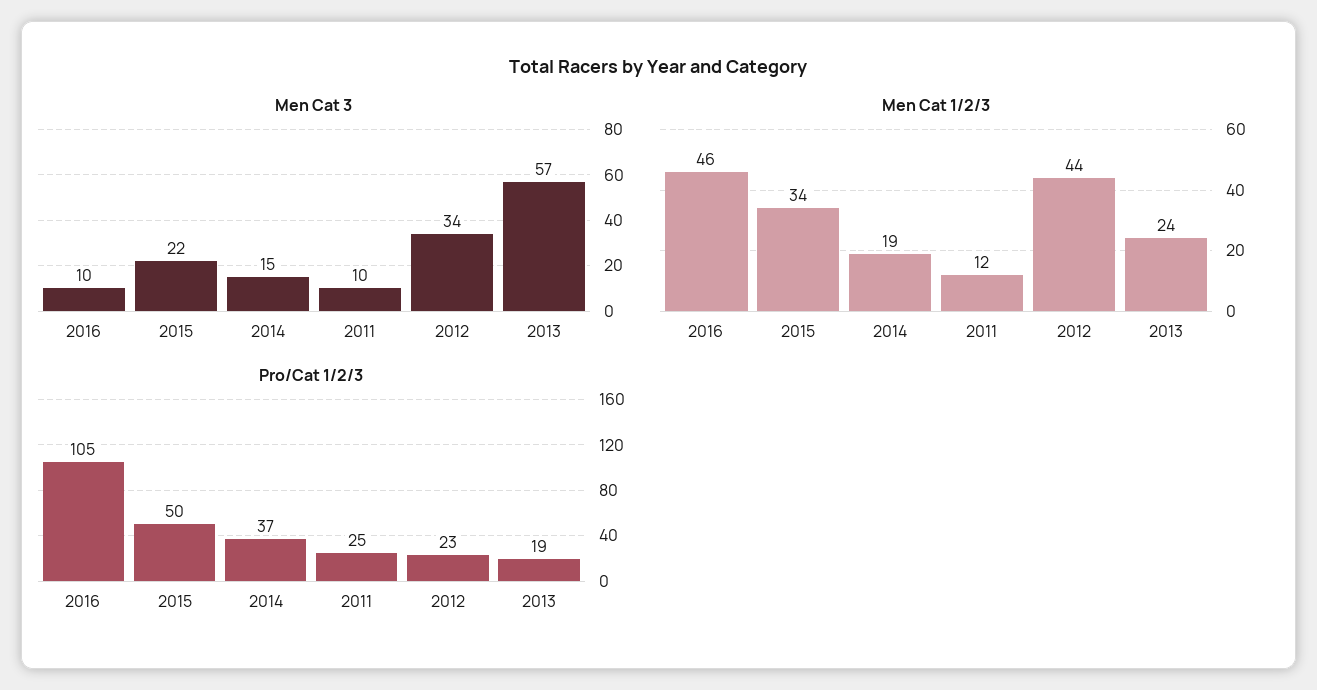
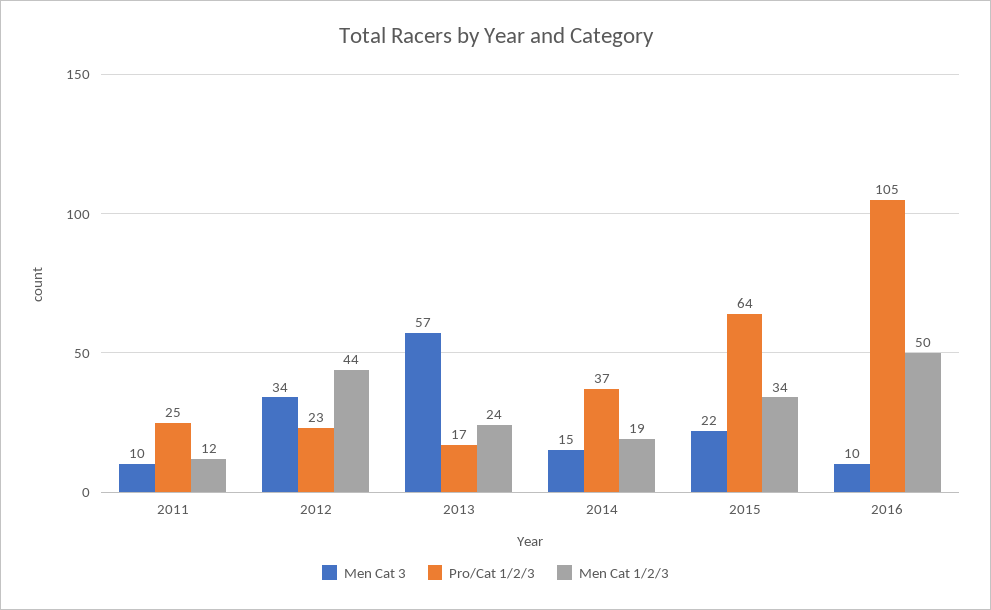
Men Cat 1/2/3, 2016: 46 -> 50
Pro/Cat 1/2/3, 2015: 50 -> 64
Pro/Cat 1/2/3, 2013: 19 -> 17

